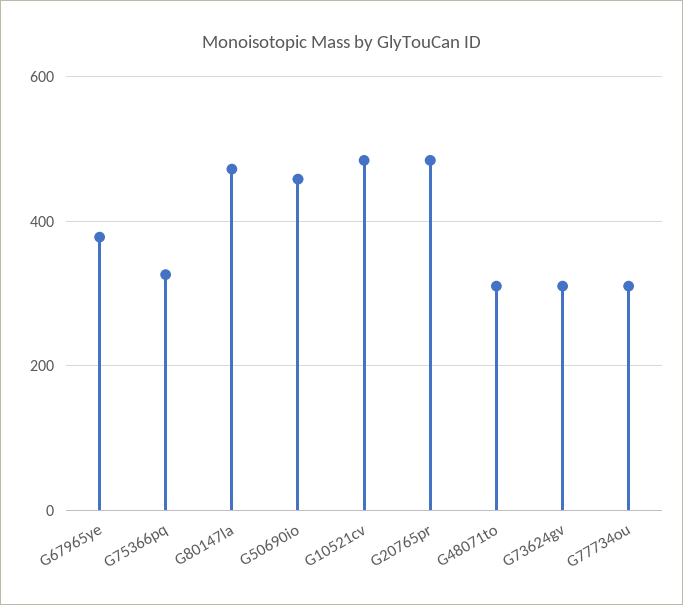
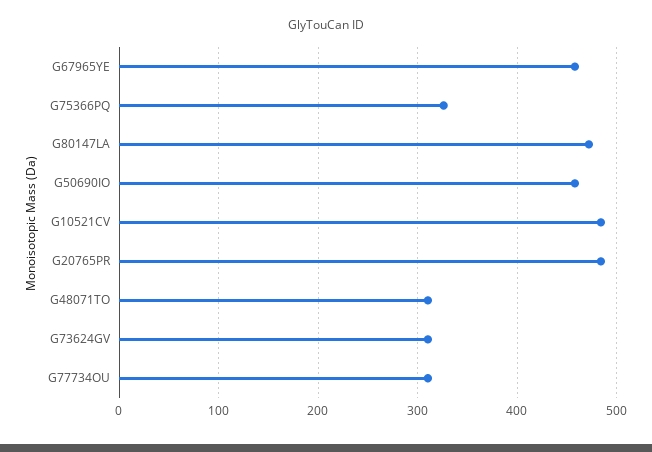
G67965ye: 380 -> 460

